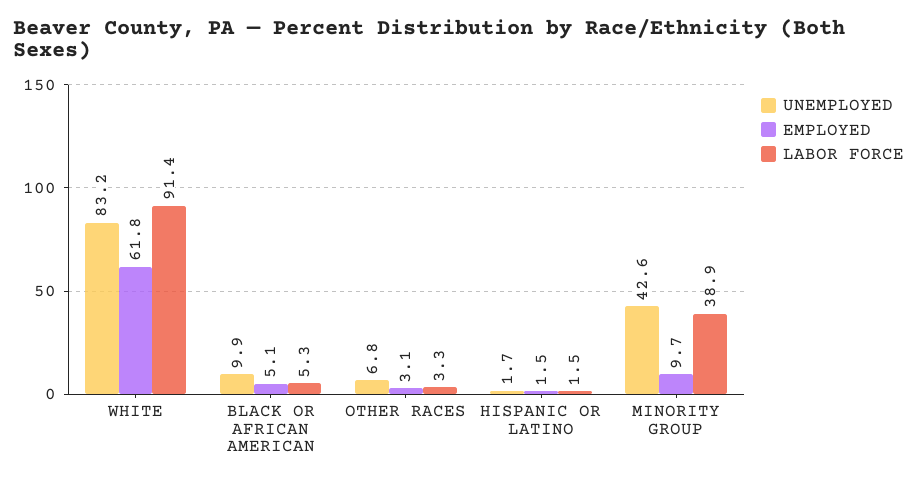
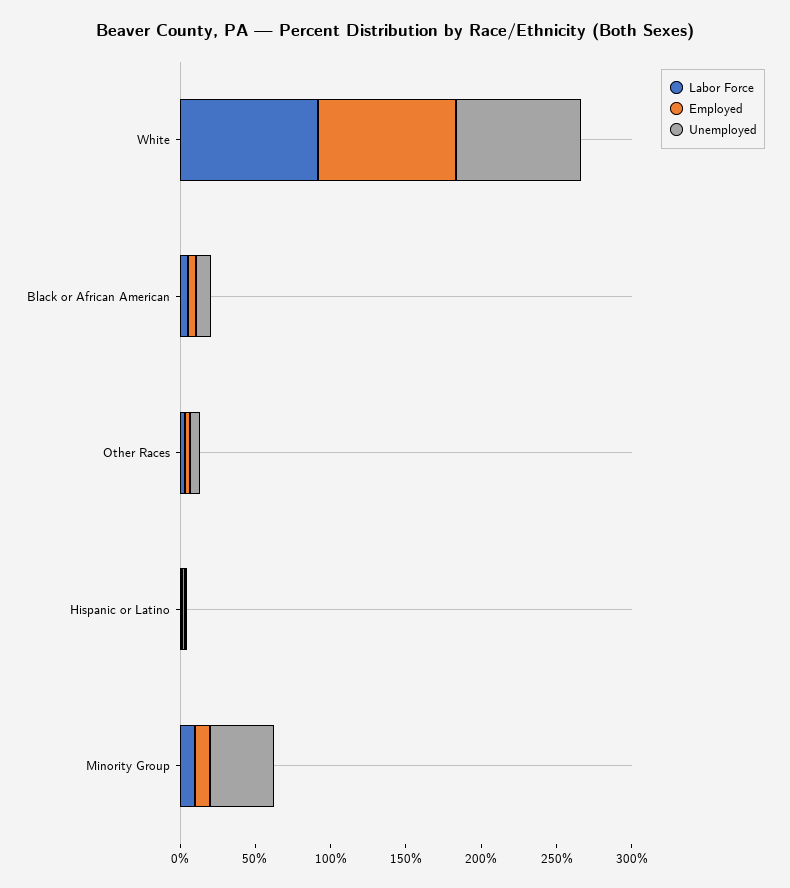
EMPLOYED, WHITE: 61.8 -> 90
LABOR FORCE, MINORITY GROUP: 38.9 -> 10

